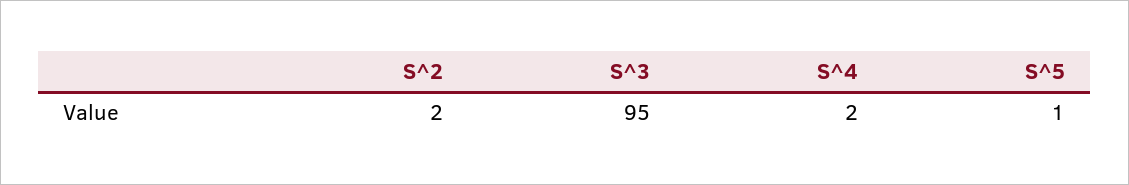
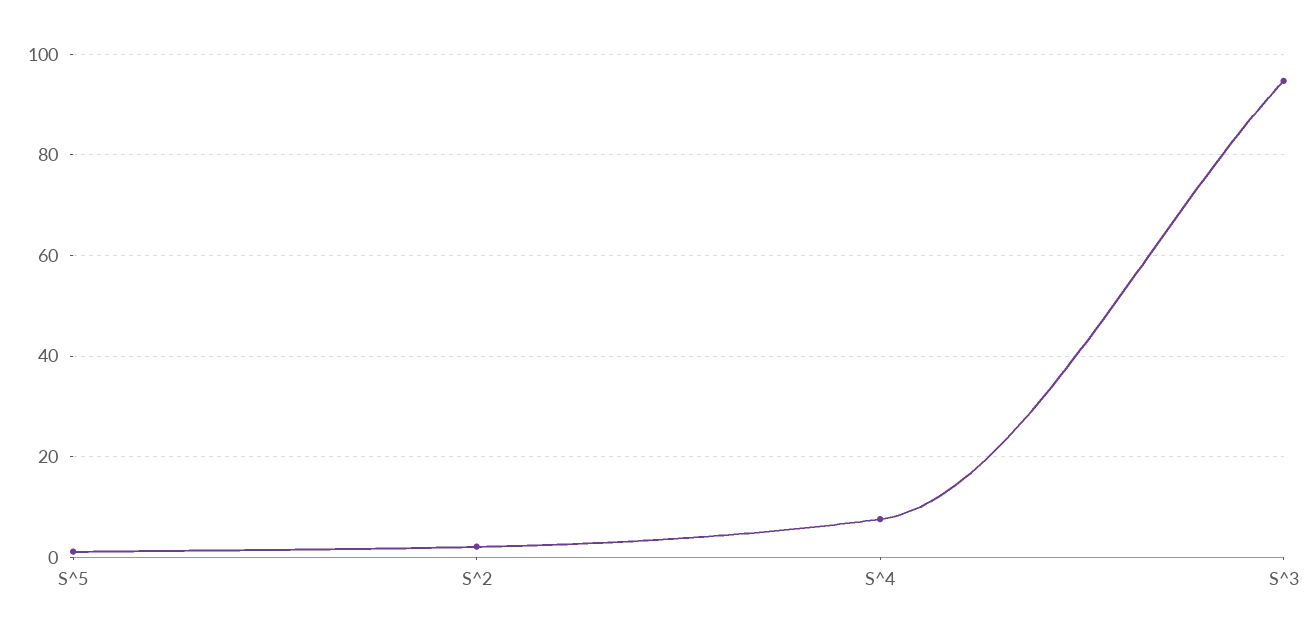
S^4: 2 -> 8

